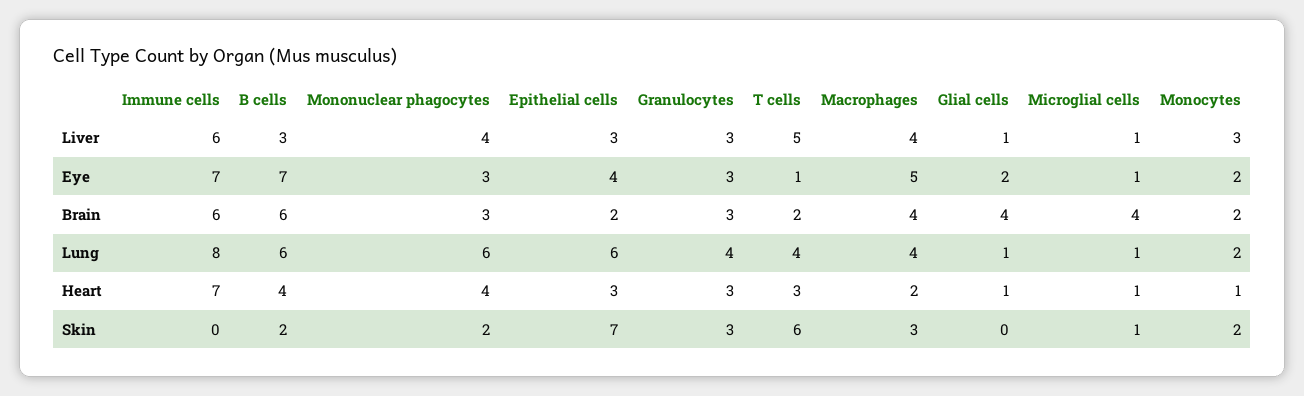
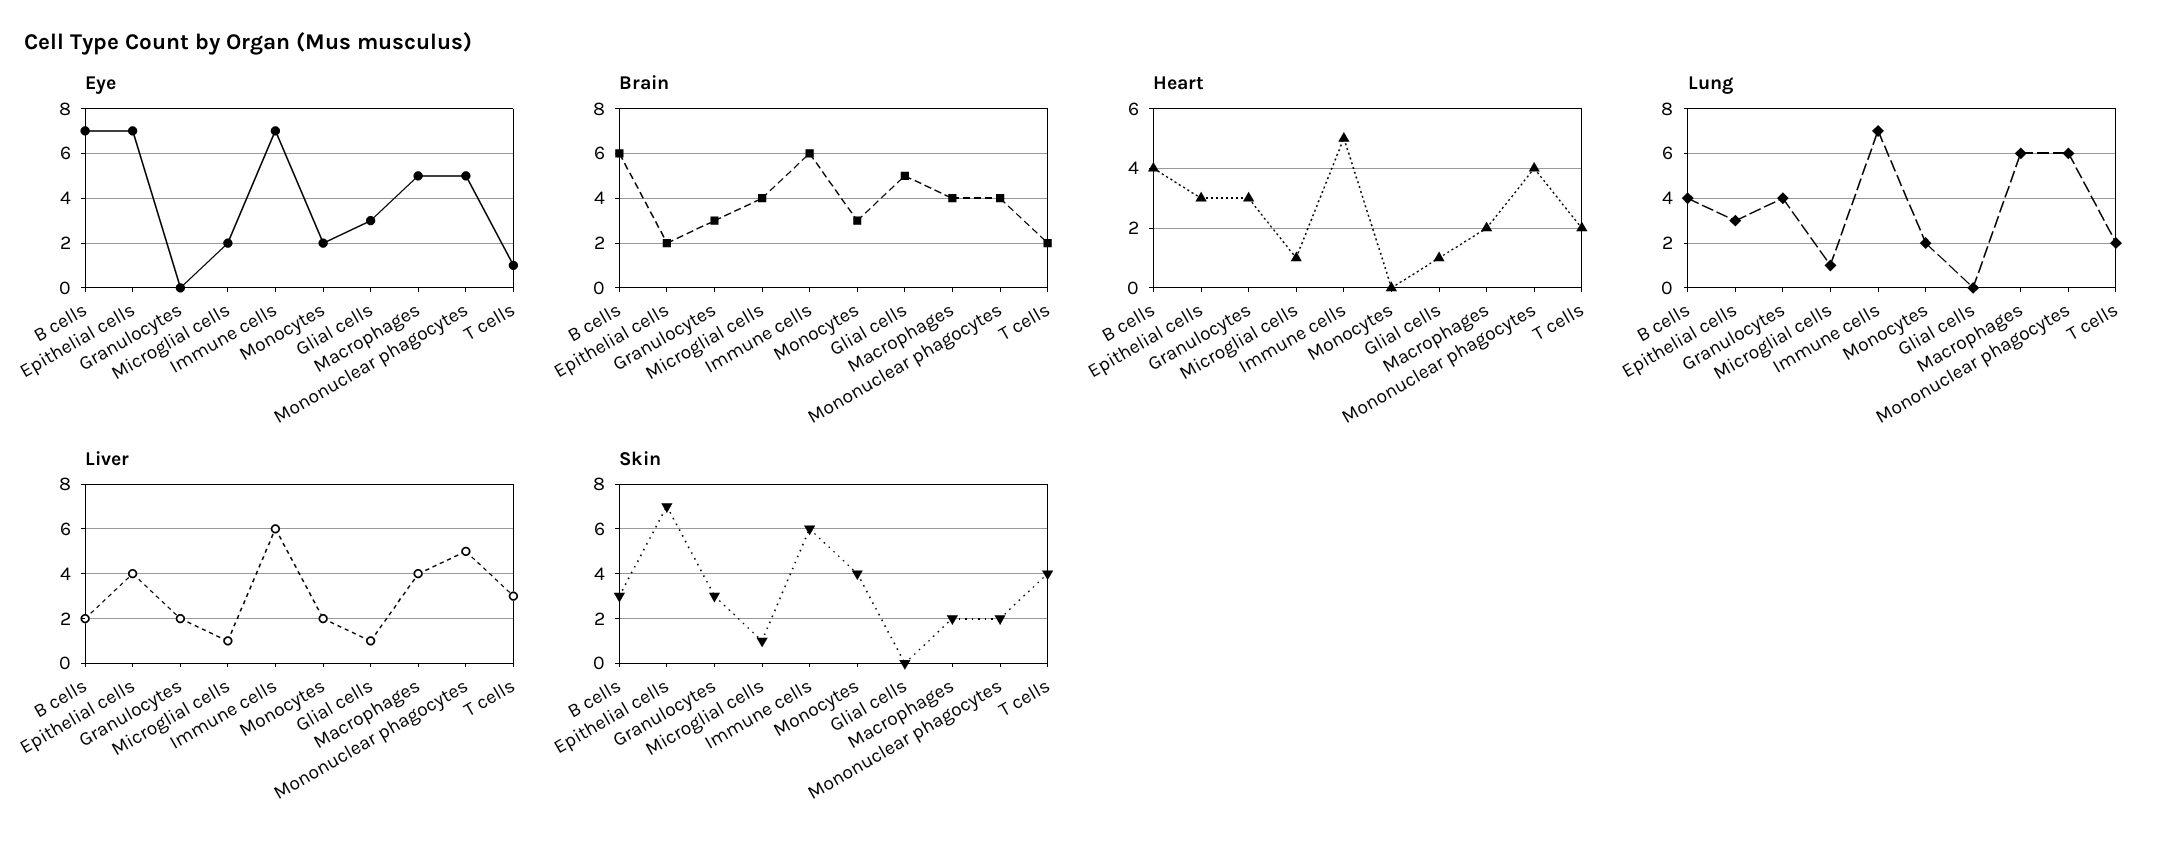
Liver, B cells: 3 -> 2
Liver, Mononuclear phagocytes: 4 -> 5
Liver, Epithelial cells: 3 -> 4
Liver, Granulocytes: 3 -> 2
Liver, T cells: 5 -> 3
Liver, Monocytes: 3 -> 2
Eye, Mononuclear phagocytes: 3 -> 5
Eye, Epithelial cells: 4 -> 7
Eye, Granulocytes: 3 -> 0
Eye, Glial cells: 2 -> 3
Eye, Microglial cells: 1 -> 2
Brain, Mononuclear phagocytes: 3 -> 4
Brain, Glial cells: 4 -> 5
Brain, Monocytes: 2 -> 3
Lung, Immune cells: 8 -> 7
Lung, B cells: 6 -> 4
Lung, Epithelial cells: 6 -> 3
Lung, T cells: 4 -> 2
Lung, Macrophages: 4 -> 6
Lung, Glial cells: 1 -> 0
Heart, Immune cells: 7 -> 5
Heart, T cells: 3 -> 2
Heart, Monocytes: 1 -> 0
Skin, Immune cells: 0 -> 6
Skin, B cells: 2 -> 3
Skin, T cells: 6 -> 4
Skin, Macrophages: 3 -> 2
Skin, Monocytes: 2 -> 4

